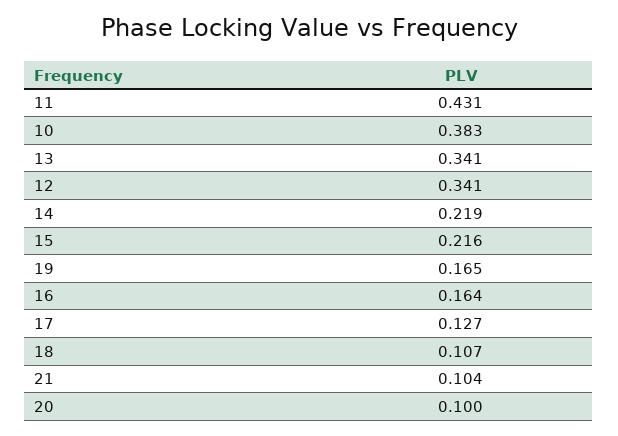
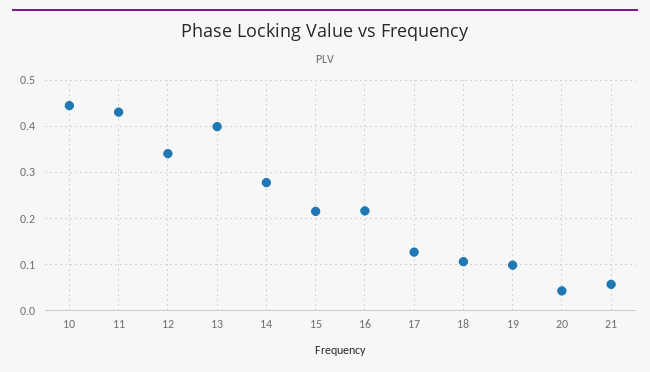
10: 0.383 -> 0.44
13: 0.341 -> 0.4
14: 0.219 -> 0.28
19: 0.165 -> 0.1
16: 0.164 -> 0.22
21: 0.104 -> 0.06
20: 0.1 -> 0.04

